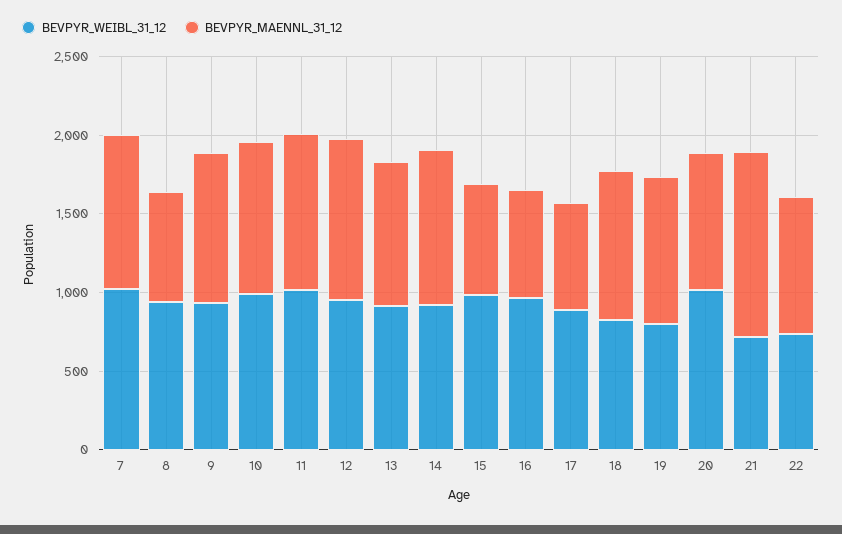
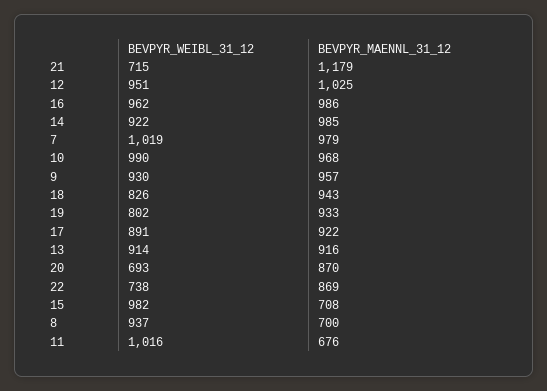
BEVPYR_MAENNL_31_12, 11: 1000 -> 676
BEVPYR_MAENNL_31_12, 16: 700 -> 986
BEVPYR_MAENNL_31_12, 17: 700 -> 922
BEVPYR_WEIBL_31_12, 20: 1000 -> 693

